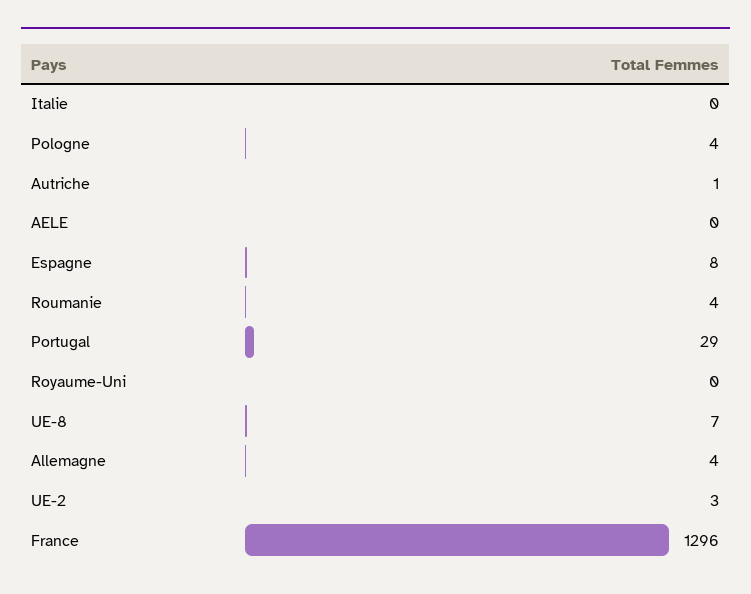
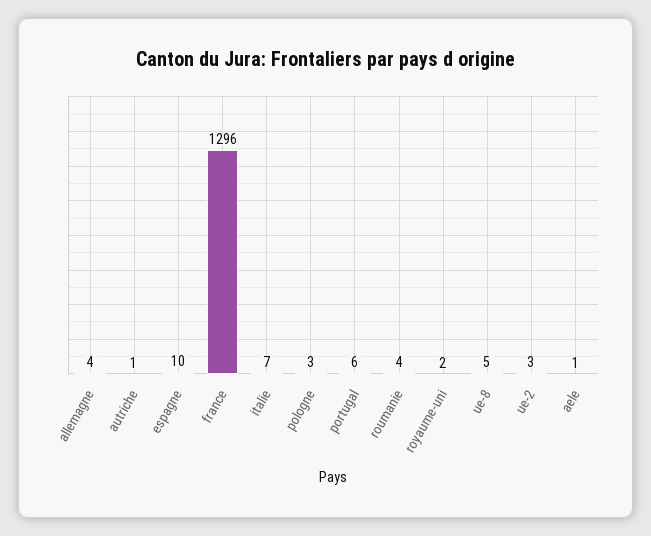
Italie: 0 -> 7
Pologne: 4 -> 3
AELE: 0 -> 1
Espagne: 8 -> 10
Portugal: 29 -> 6
Royaume-Uni: 0 -> 2
UE-8: 7 -> 5

